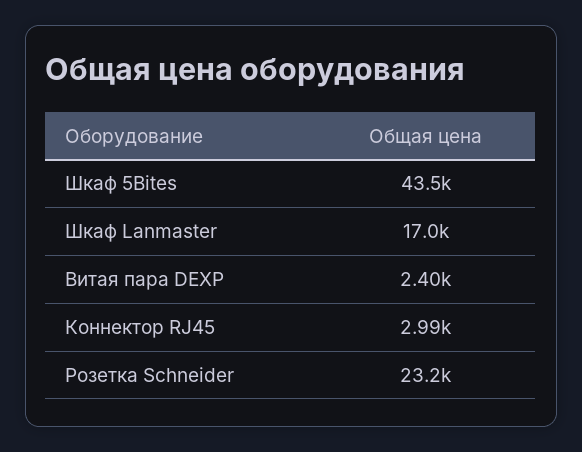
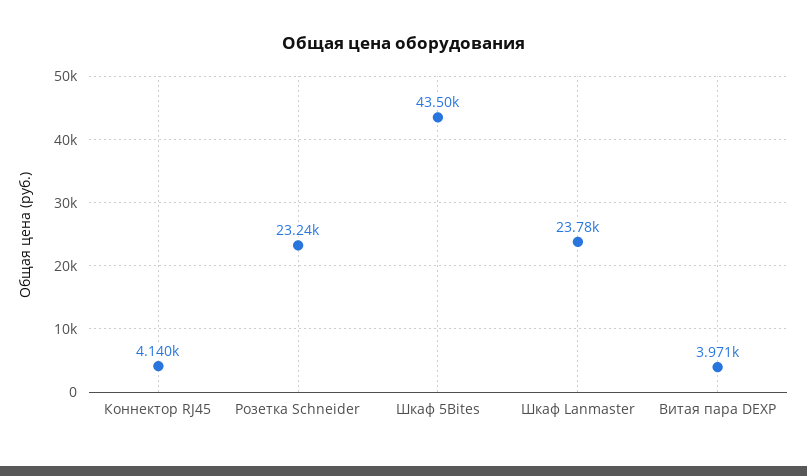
Шкаф Lanmaster: 17000 -> 23780
Витая пара DEXP: 2400 -> 3971
Коннектор RJ45: 2990 -> 4140

